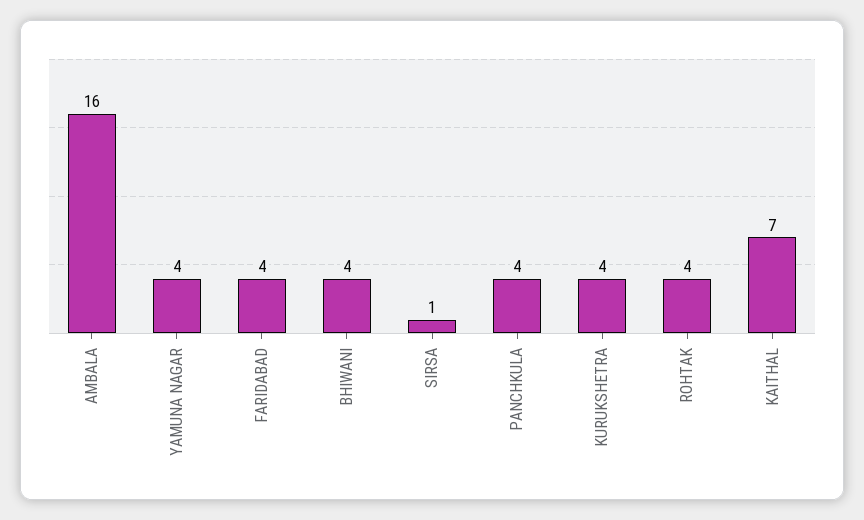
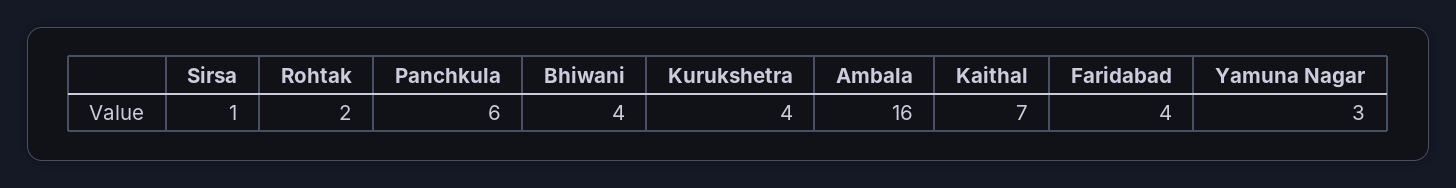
YAMUNA NAGAR: 4 -> 3
PANCHKULA: 4 -> 6
ROHTAK: 4 -> 2

